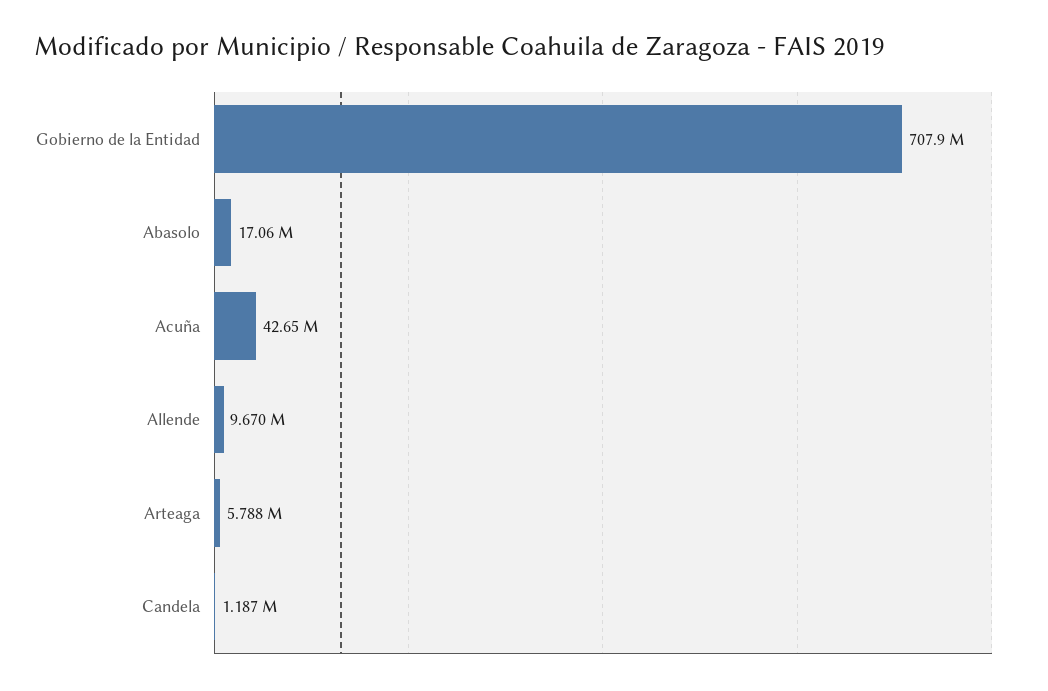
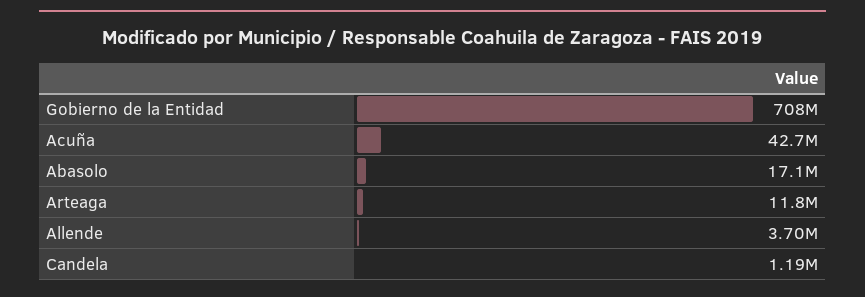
Allende: 9670000 -> 3700000
Arteaga: 5788000 -> 11800000

